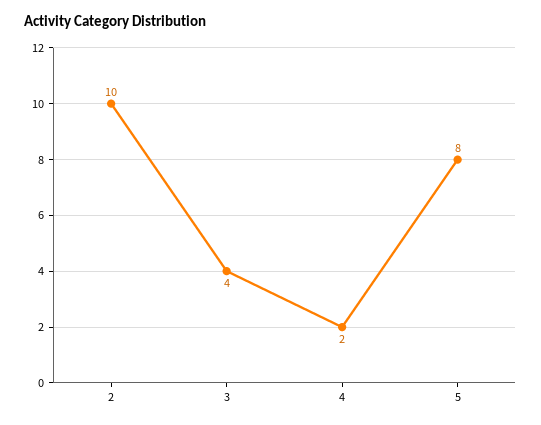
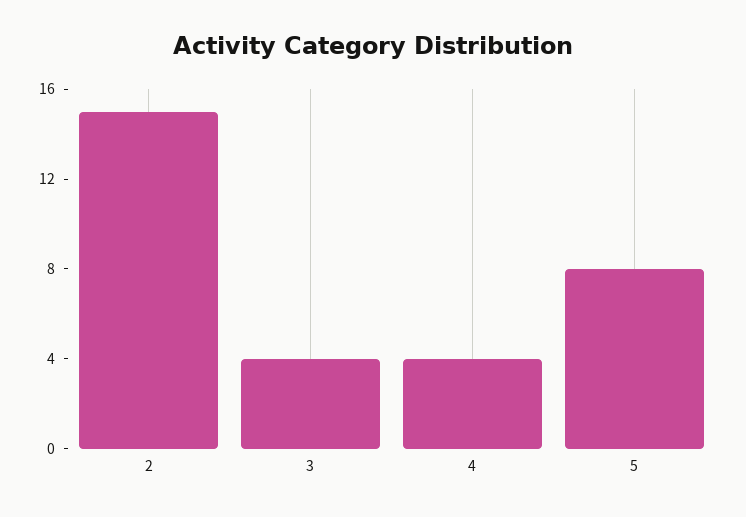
2: 10 -> 15
4: 2 -> 4

